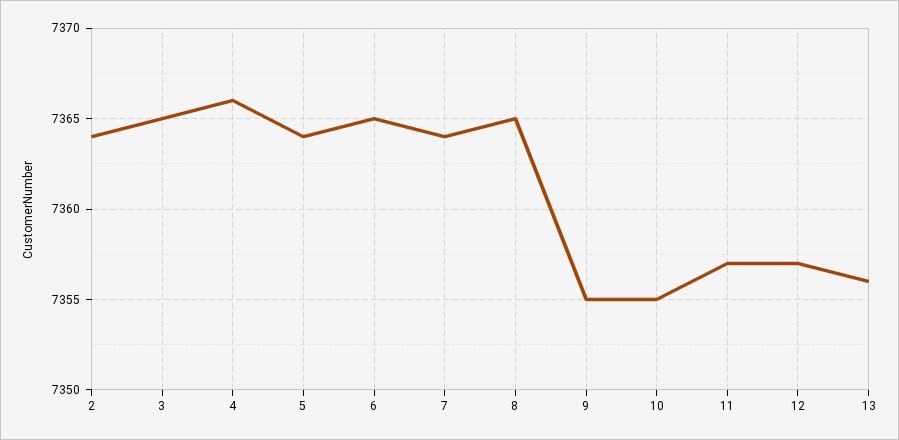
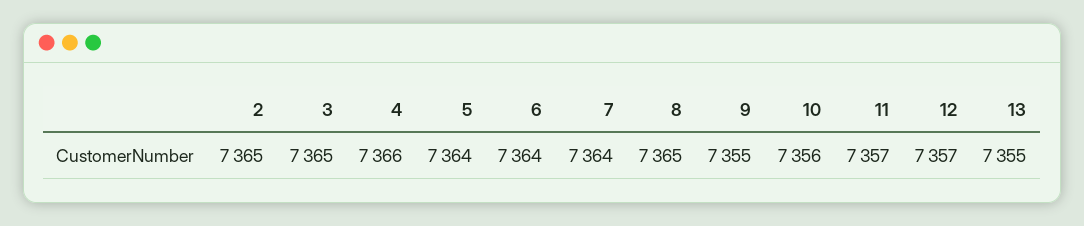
2: 7364 -> 7365
6: 7365 -> 7364
10: 7355 -> 7356
13: 7356 -> 7355

